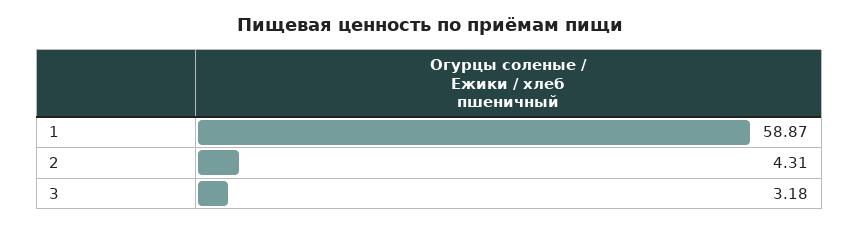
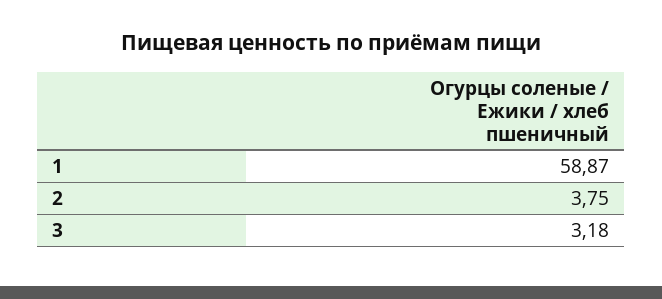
2: 4.31 -> 3.75

